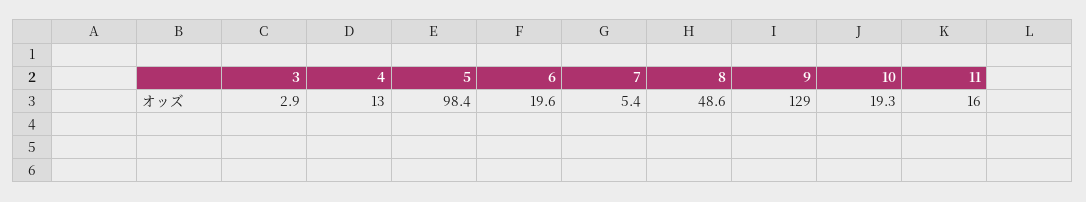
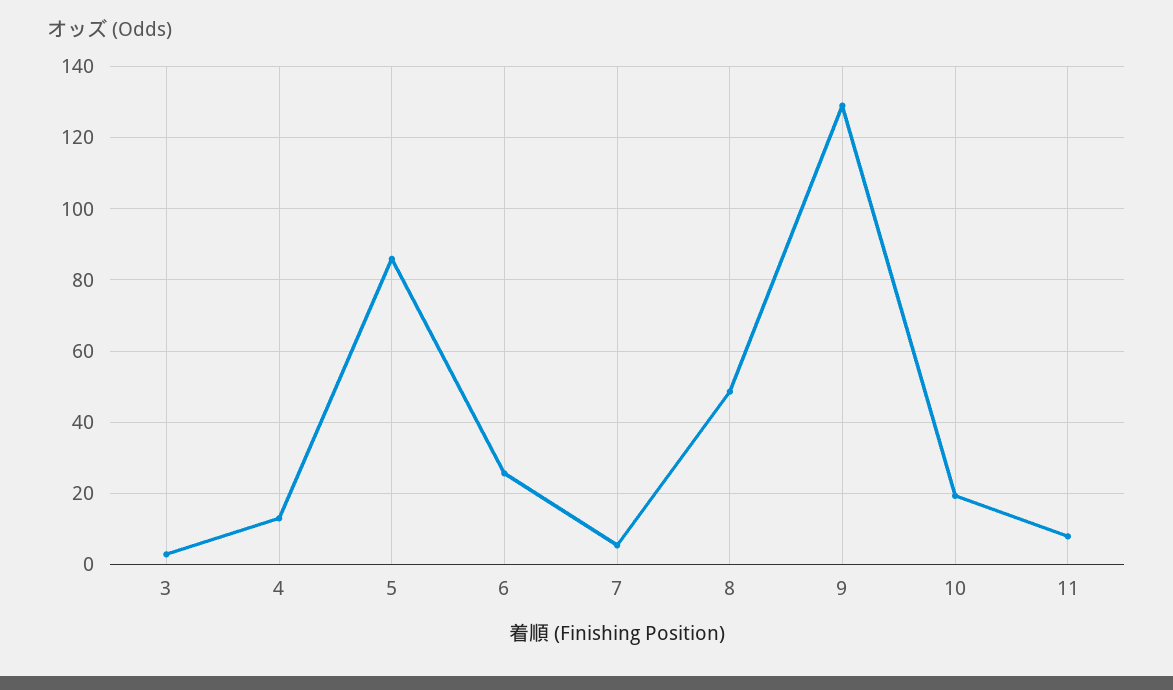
5: 98.4 -> 86
6: 19.6 -> 26
11: 16 -> 8

